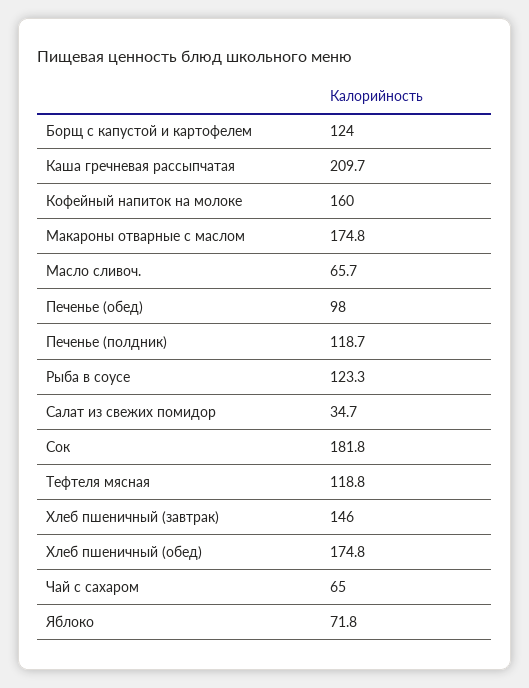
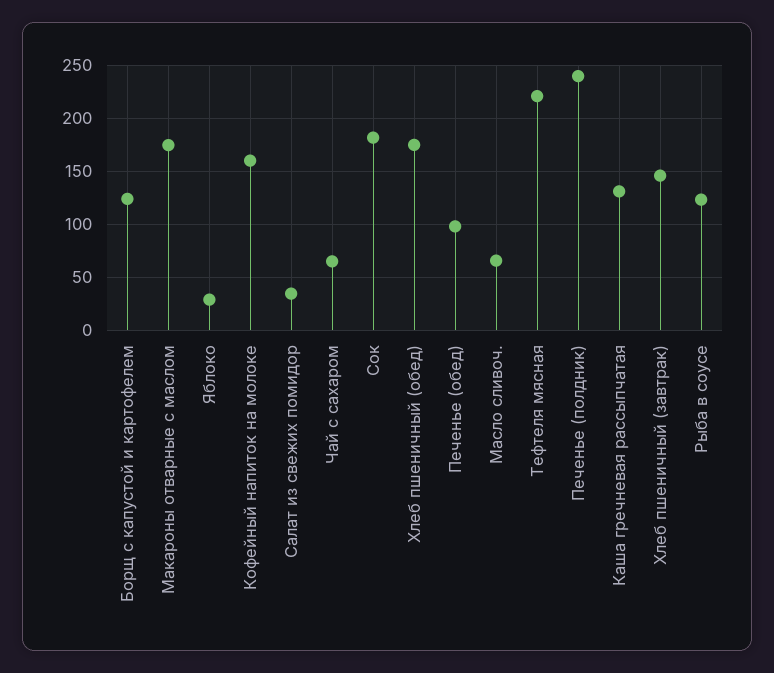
Каша гречневая рассыпчатая: 209.7 -> 130
Печенье (полдник): 118.7 -> 240
Тефтеля мясная: 118.8 -> 220
Яблоко: 71.8 -> 30

